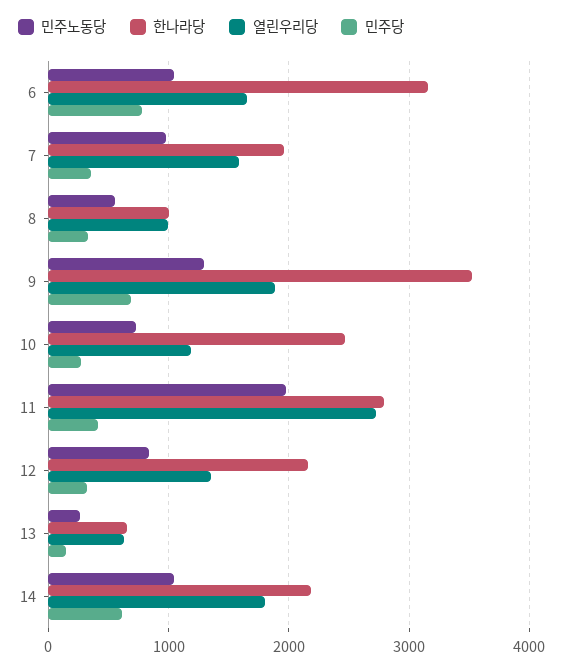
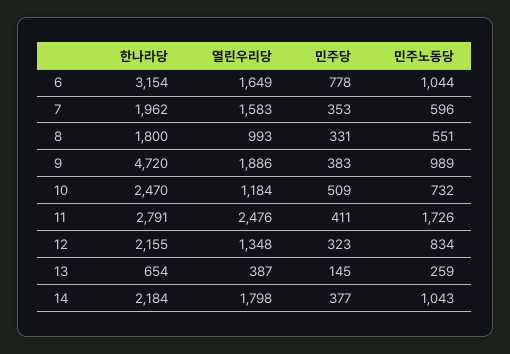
민주노동당, 7: 1000 -> 596
한나라당, 8: 1000 -> 1800
민주노동당, 9: 1300 -> 989
한나라당, 9: 3500 -> 4720
민주당, 9: 700 -> 383
민주당, 10: 300 -> 509
민주노동당, 11: 2000 -> 1726
열린우리당, 11: 2700 -> 2476
열린우리당, 13: 600 -> 387
민주당, 14: 600 -> 377

